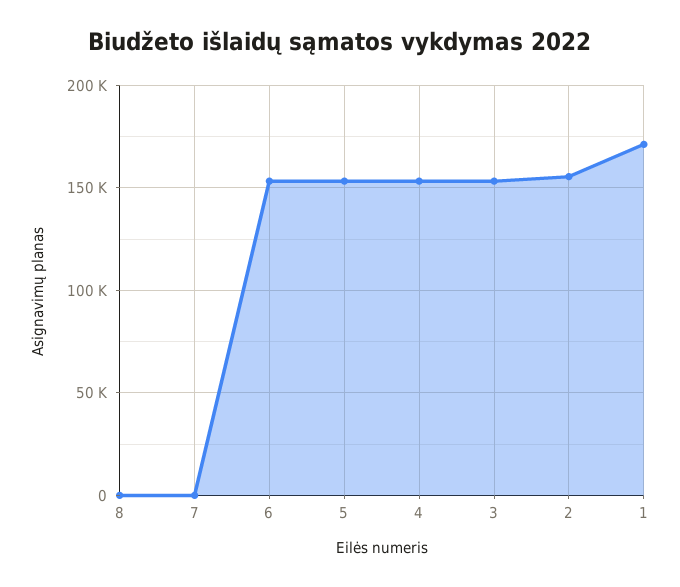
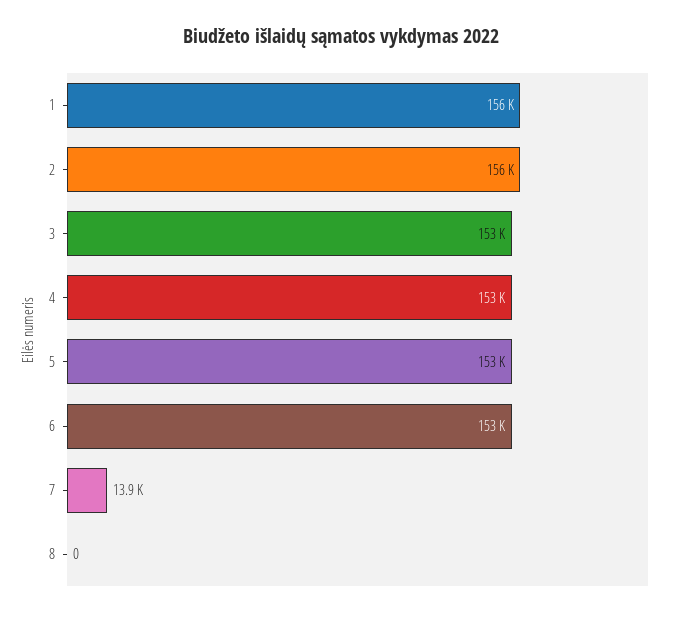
7: 0 -> 13900
1: 170000 -> 156000

